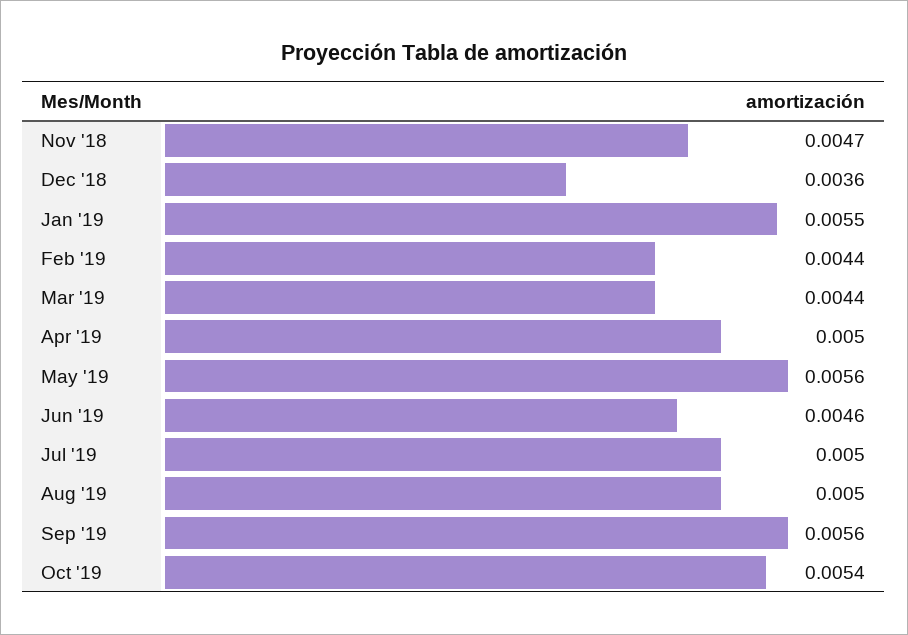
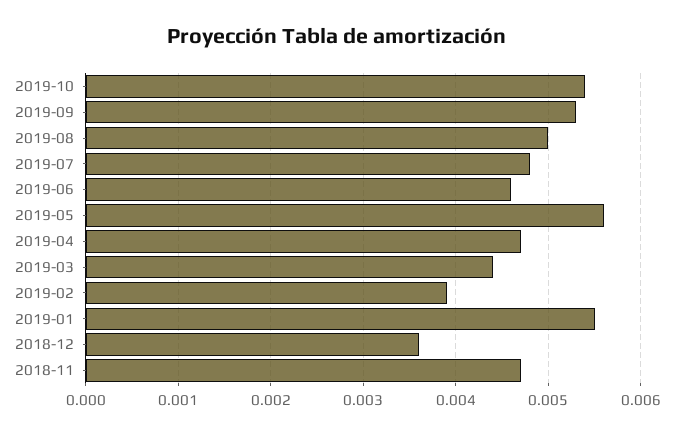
Feb '19: 0.0044 -> 0.0039
Apr '19: 0.005 -> 0.0047
Jul '19: 0.005 -> 0.0048
Sep '19: 0.0056 -> 0.0053

